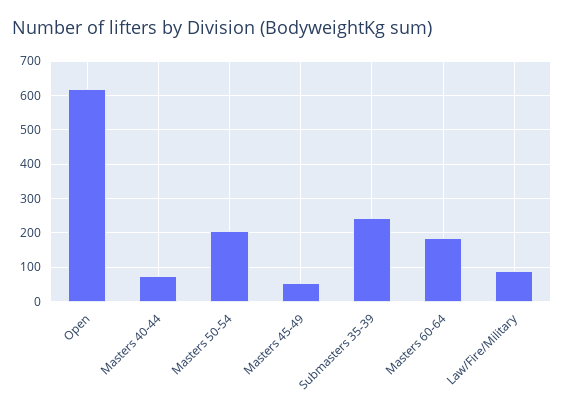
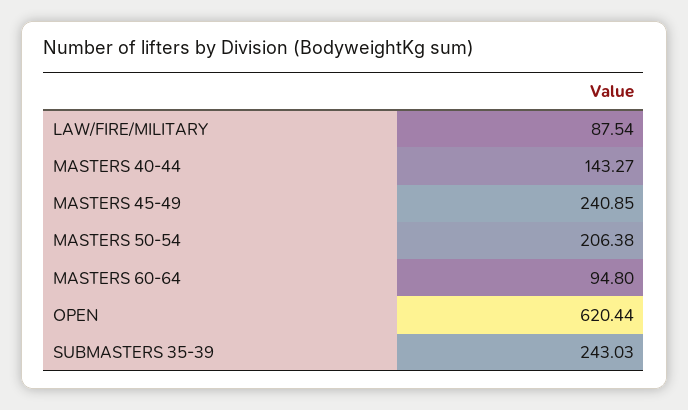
Masters 40-44: 80 -> 143.27
Masters 45-49: 60 -> 240.85
Masters 60-64: 180 -> 94.8

